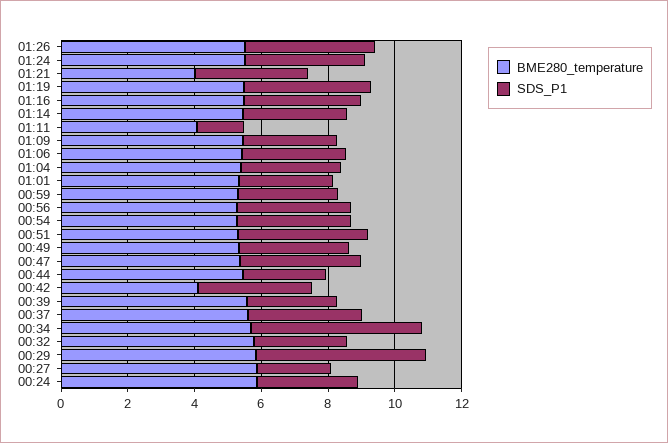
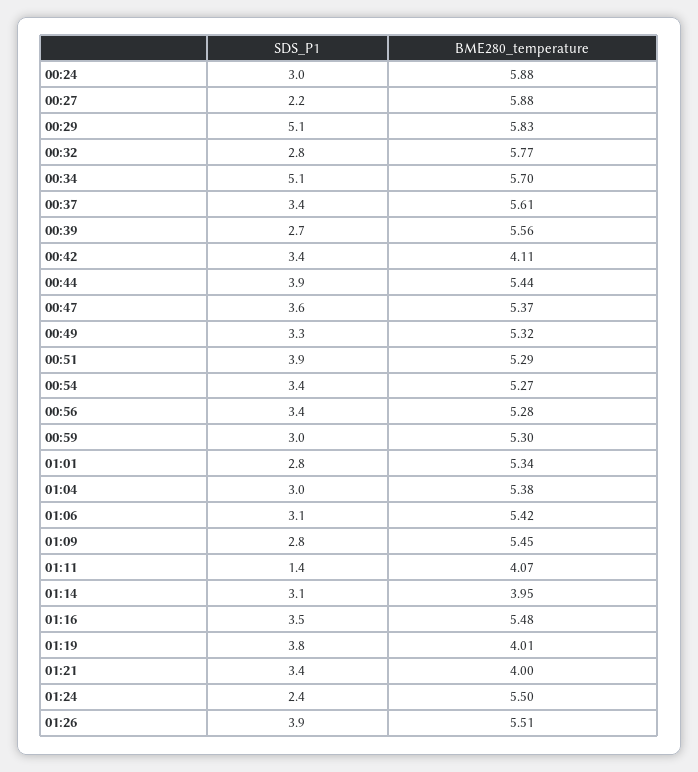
SDS_P1, 01:24: 3.5 -> 2.4
BME280_temperature, 01:19: 5.5 -> 4.01
BME280_temperature, 01:14: 5.5 -> 3.95
SDS_P1, 00:44: 2.5 -> 3.9

